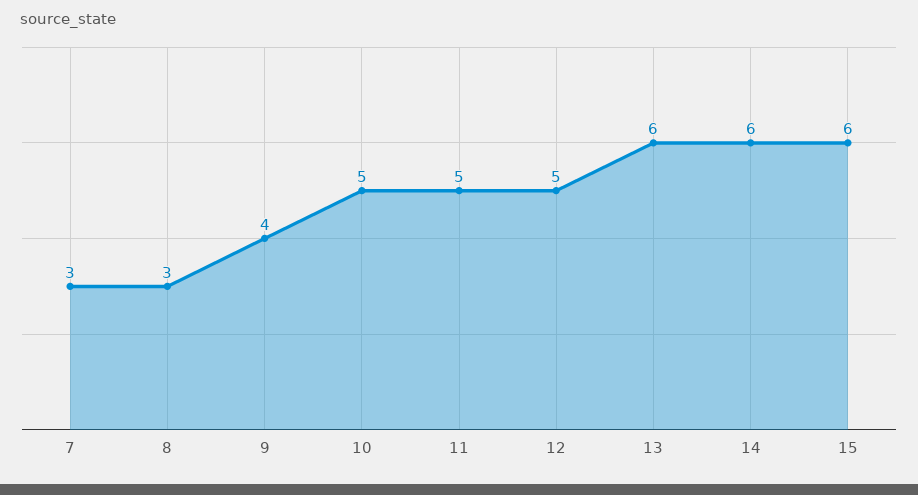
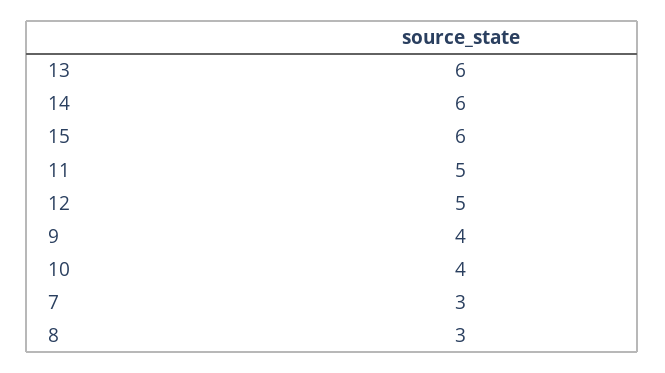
10: 5 -> 4

